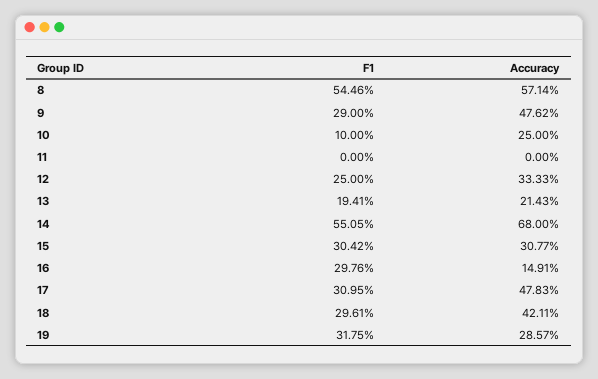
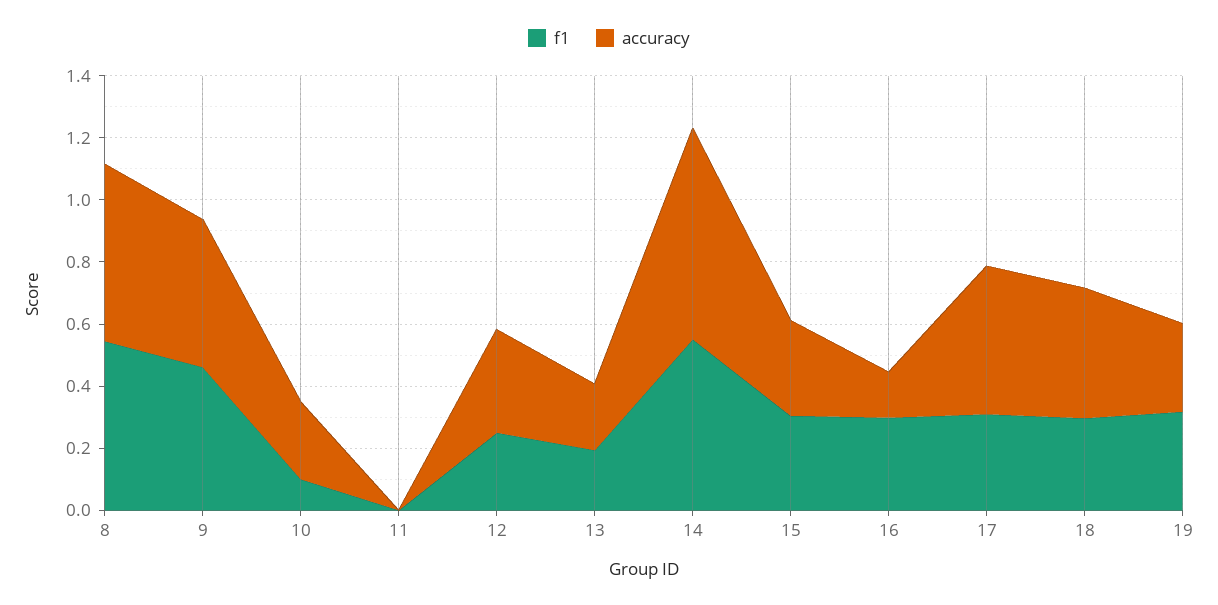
F1, 9: 0.29 -> 0.45

